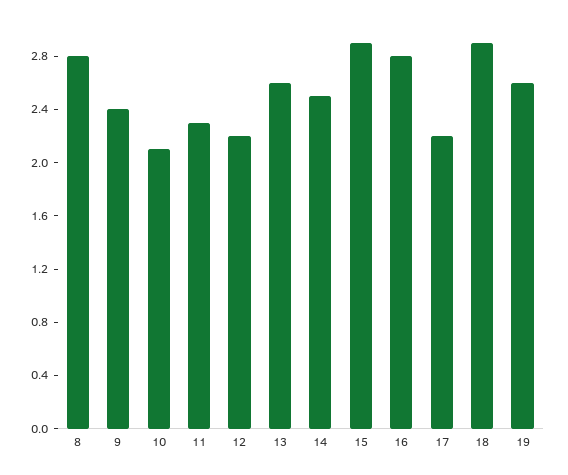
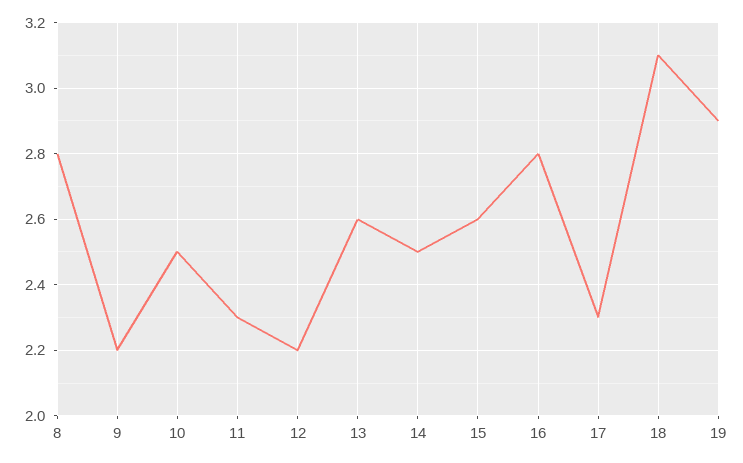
9: 2.4 -> 2.2
10: 2.1 -> 2.5
15: 2.9 -> 2.6
17: 2.2 -> 2.3
18: 2.9 -> 3.1
19: 2.6 -> 2.9

